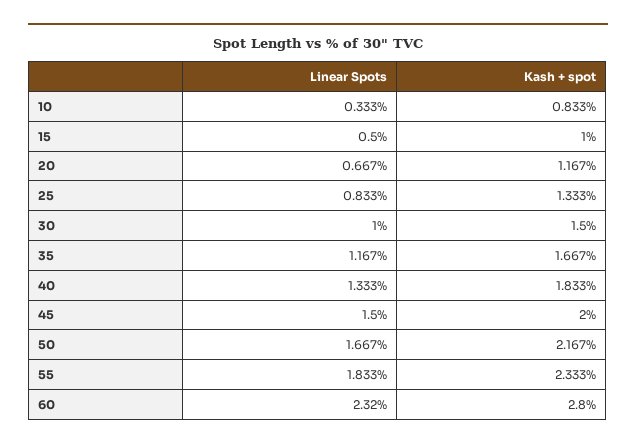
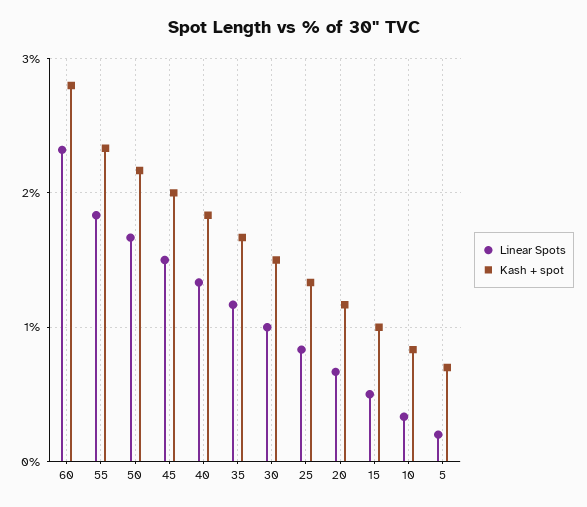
Linear Spots, 5: none -> 0.2
Kash + spot, 5: none -> 0.7

